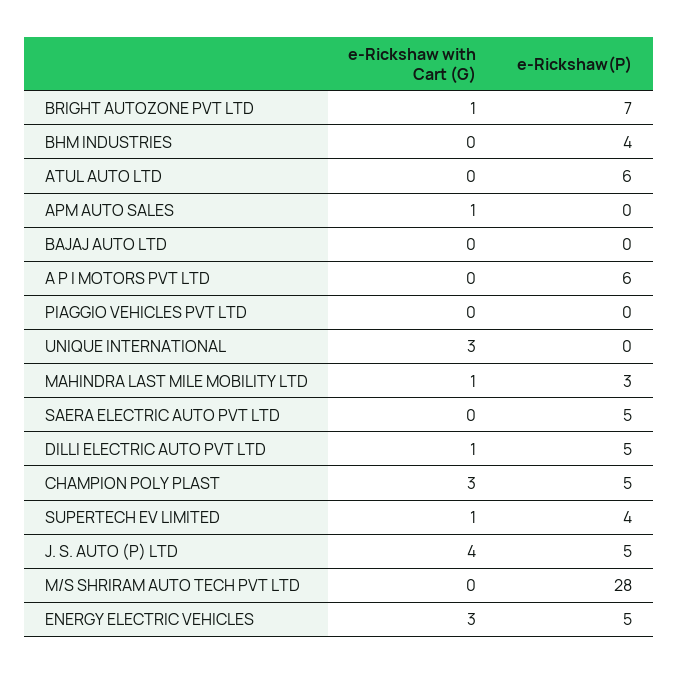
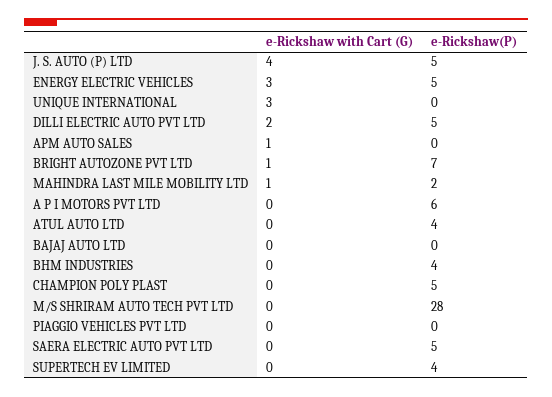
e-Rickshaw(P), ATUL AUTO LTD: 6 -> 4
e-Rickshaw(P), MAHINDRA LAST MILE MOBILITY LTD: 3 -> 2
e-Rickshaw with Cart (G), DILLI ELECTRIC AUTO PVT LTD: 1 -> 2
e-Rickshaw with Cart (G), CHAMPION POLY PLAST: 3 -> 0
e-Rickshaw with Cart (G), SUPERTECH EV LIMITED: 1 -> 0

